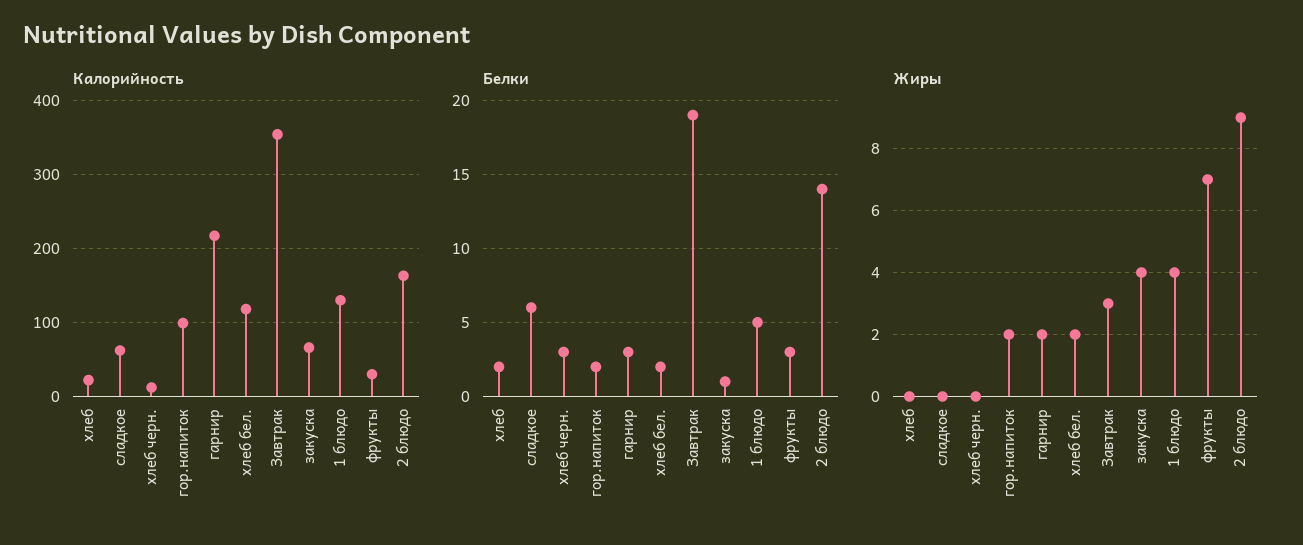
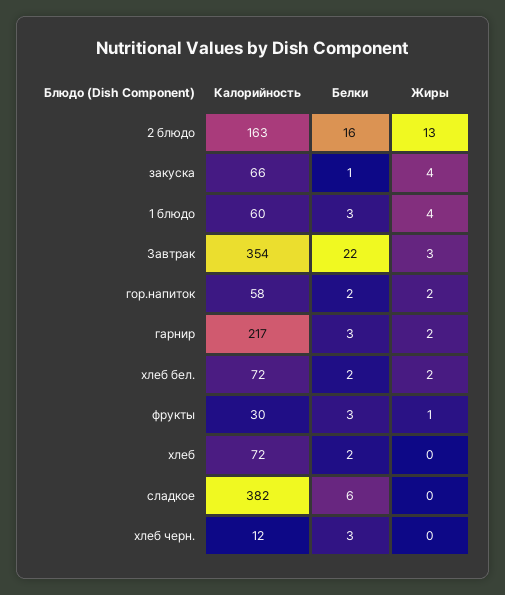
Калорийность, хлеб: 20 -> 72
Калорийность, сладкое: 60 -> 382
Калорийность, гор.напиток: 100 -> 58
Калорийность, хлеб бел.: 120 -> 72
Калорийность, 1 блюдо: 130 -> 60
Белки, Завтрак: 19 -> 22
Белки, 1 блюдо: 5 -> 3
Белки, 2 блюдо: 14 -> 16
Жиры, фрукты: 7 -> 1
Жиры, 2 блюдо: 9 -> 13

